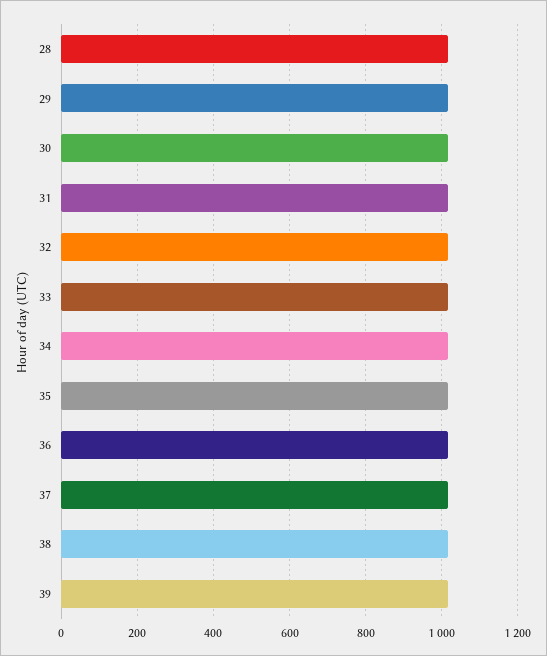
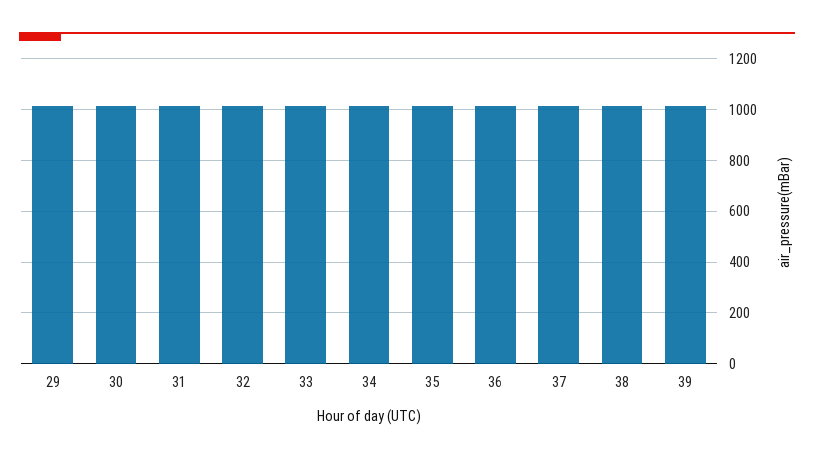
28: 1020 -> none

